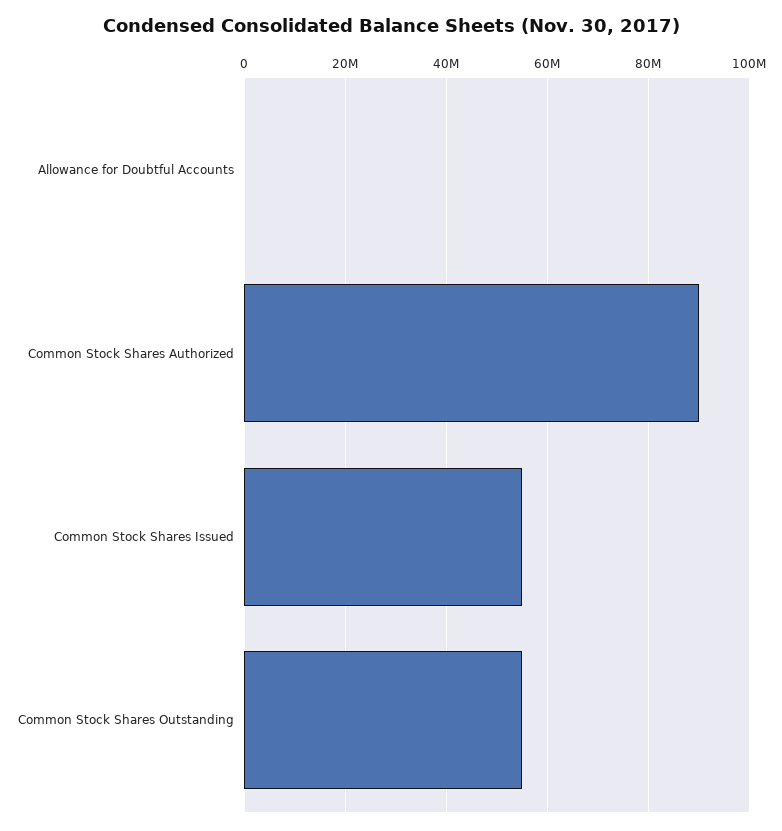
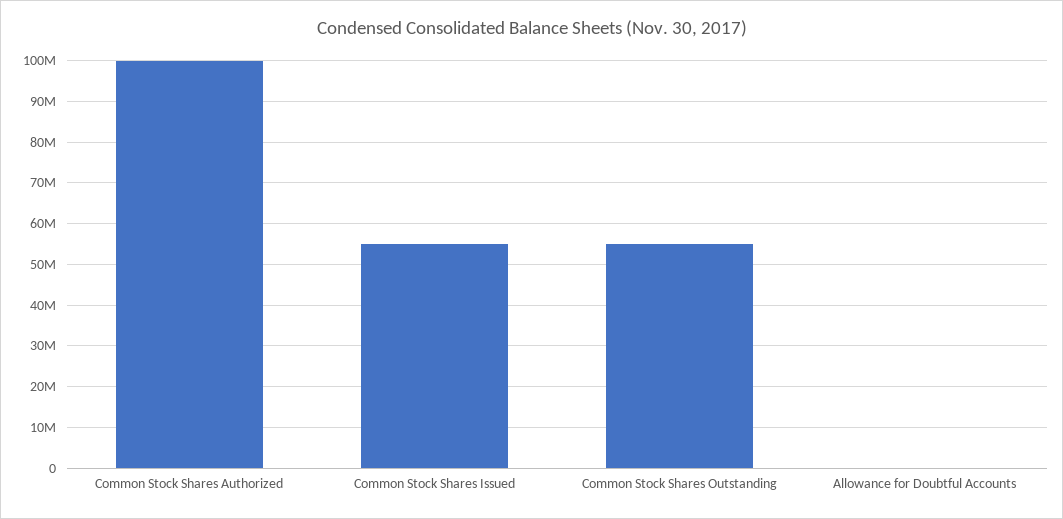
Common Stock Shares Authorized: 90000000 -> 100000000

